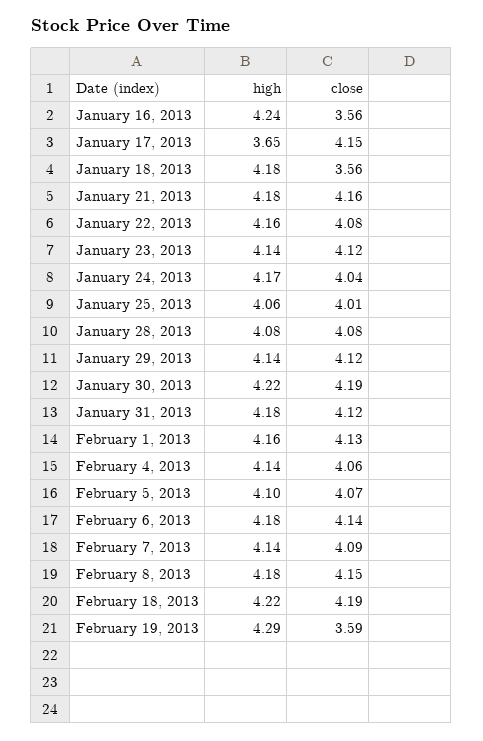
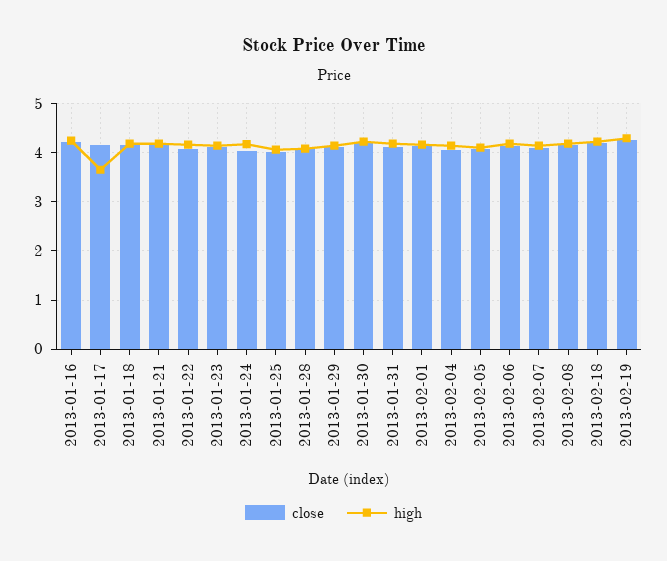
close, January 16, 2013: 3.56 -> 4.2
close, January 18, 2013: 3.56 -> 4.2
close, February 19, 2013: 3.59 -> 4.2

